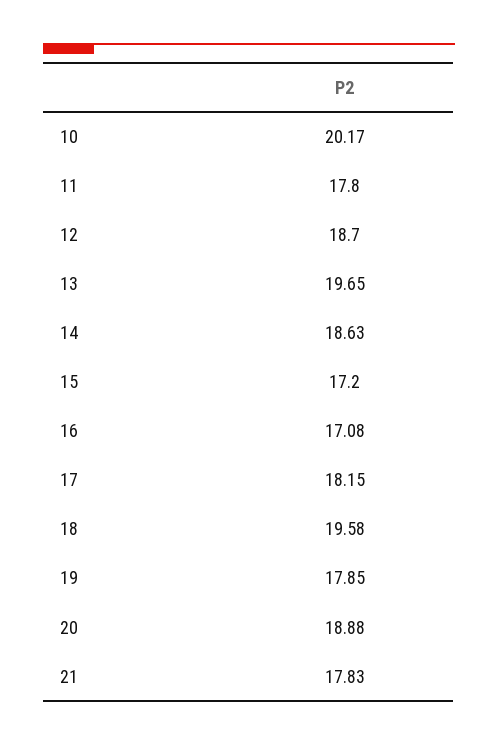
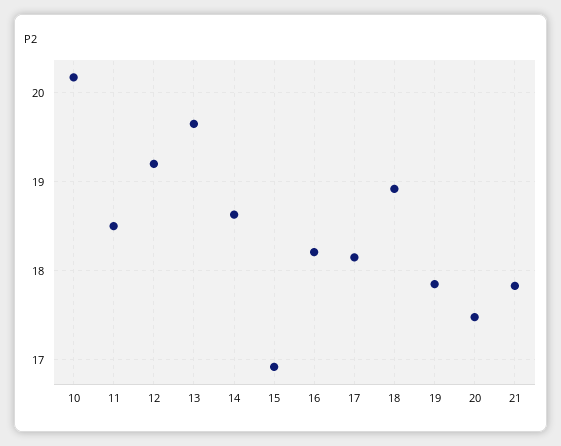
11: 17.8 -> 18.5
12: 18.7 -> 19.2
15: 17.2 -> 16.9
16: 17.08 -> 18.2
18: 19.58 -> 18.9
20: 18.88 -> 17.5

